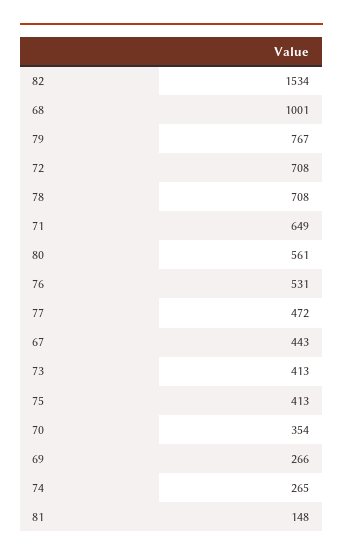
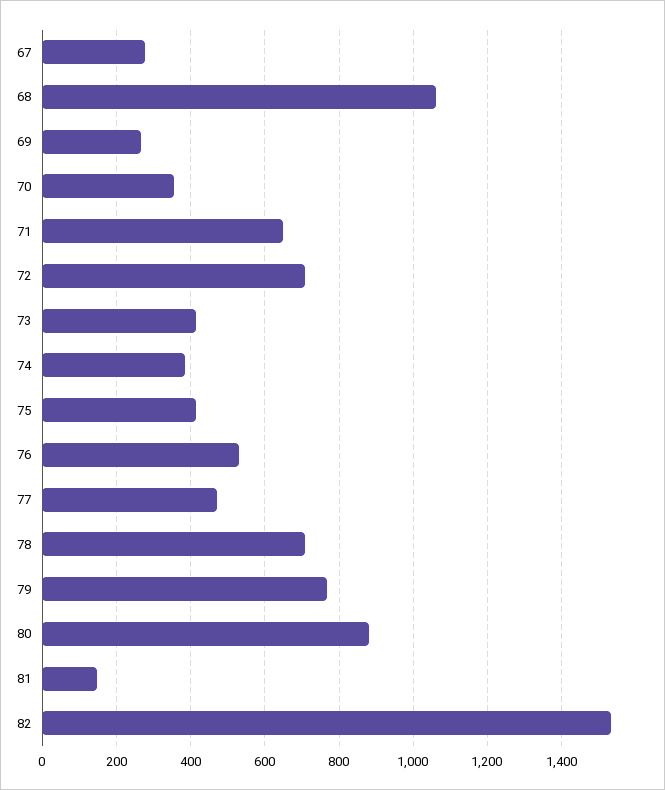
68: 1001 -> 1060
80: 561 -> 880
67: 443 -> 280
74: 265 -> 380

